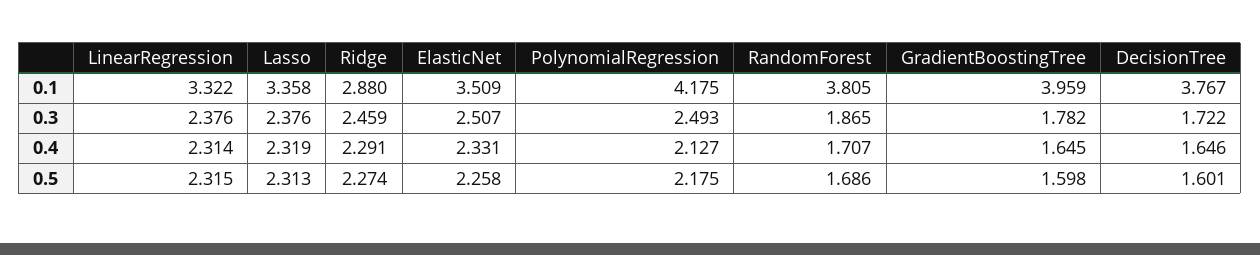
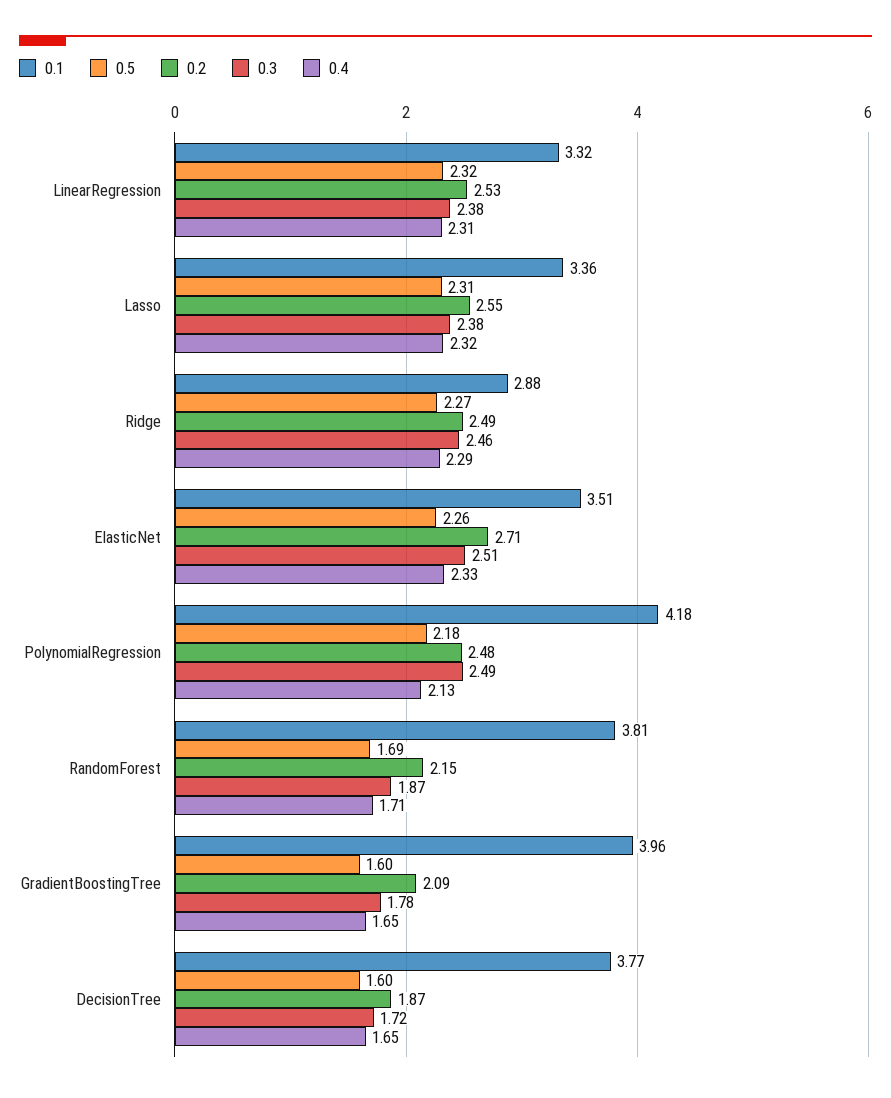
0.2, LinearRegression: none -> 2.53
0.2, Lasso: none -> 2.55
0.2, Ridge: none -> 2.49
0.2, ElasticNet: none -> 2.71
0.2, PolynomialRegression: none -> 2.48
0.2, RandomForest: none -> 2.15
0.2, GradientBoostingTree: none -> 2.09
0.2, DecisionTree: none -> 1.87

